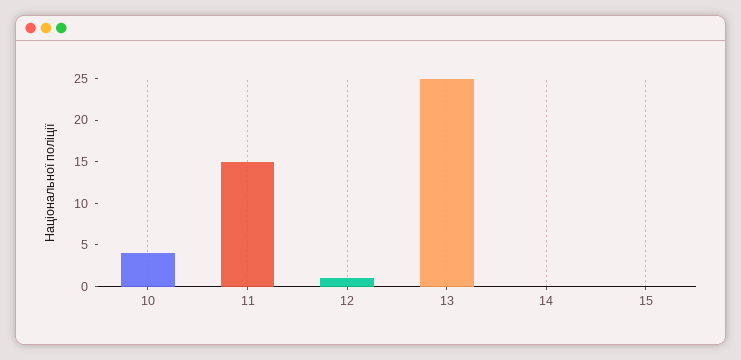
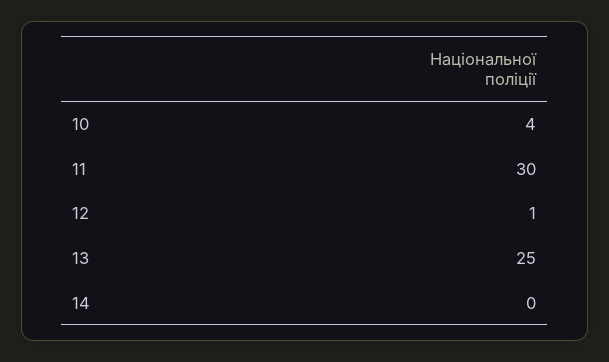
11: 15 -> 30
15: 0 -> none

